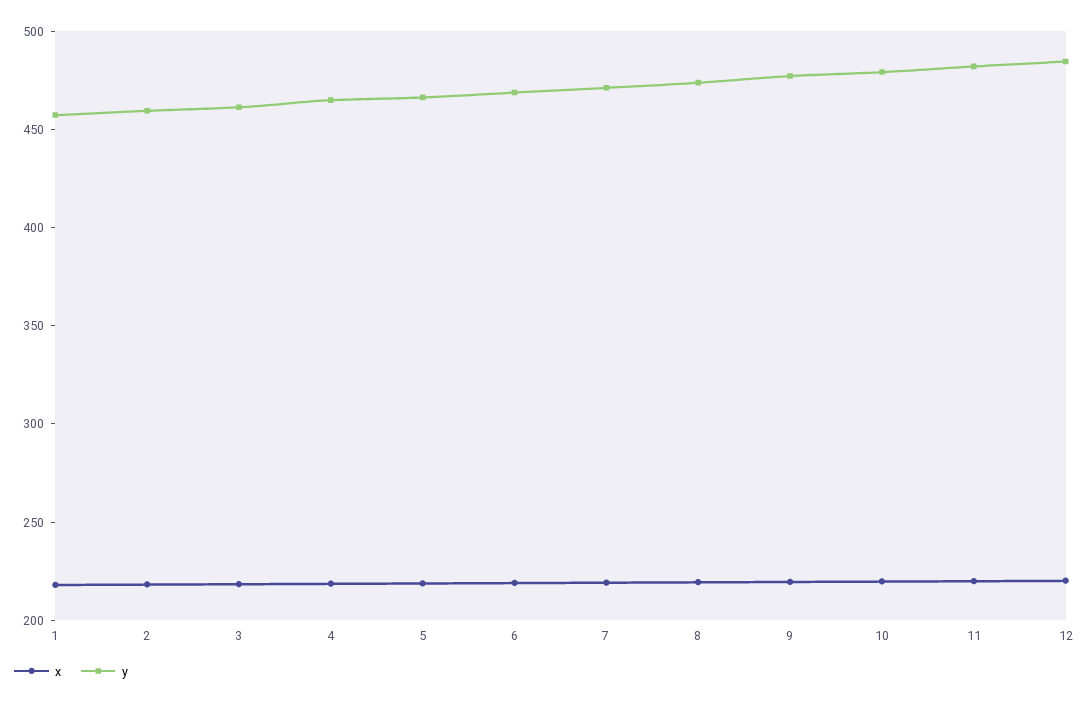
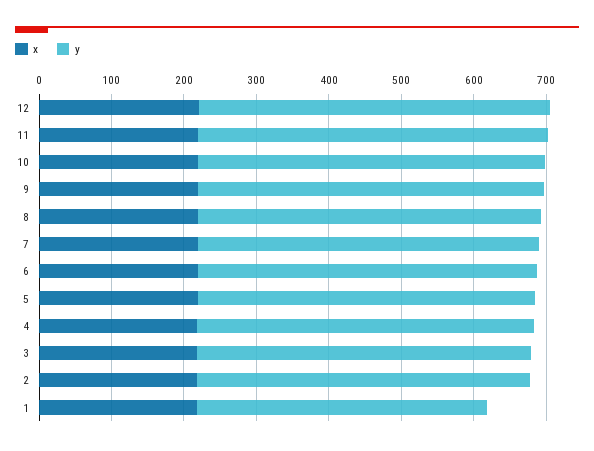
y, 1: 460 -> 400

